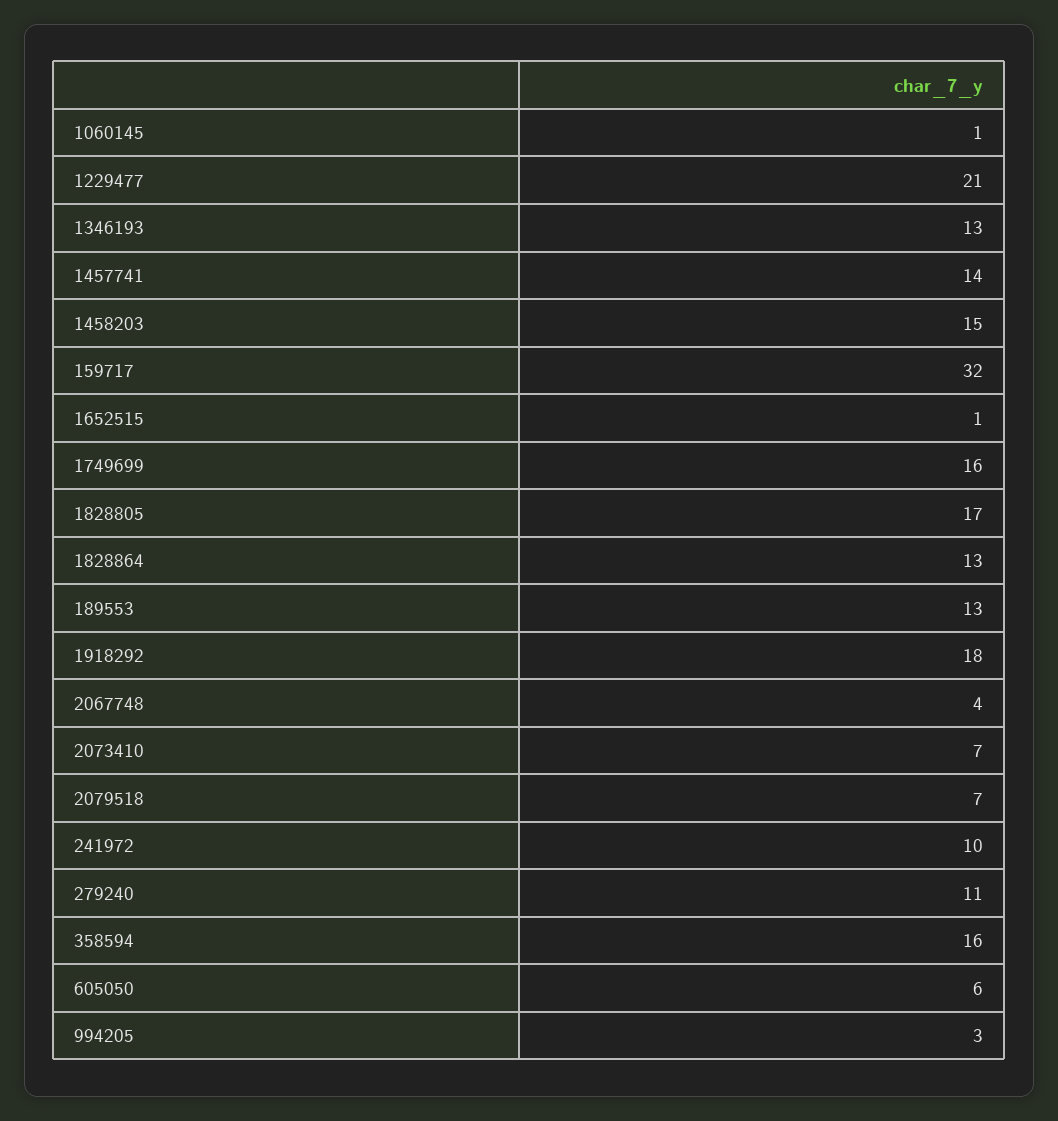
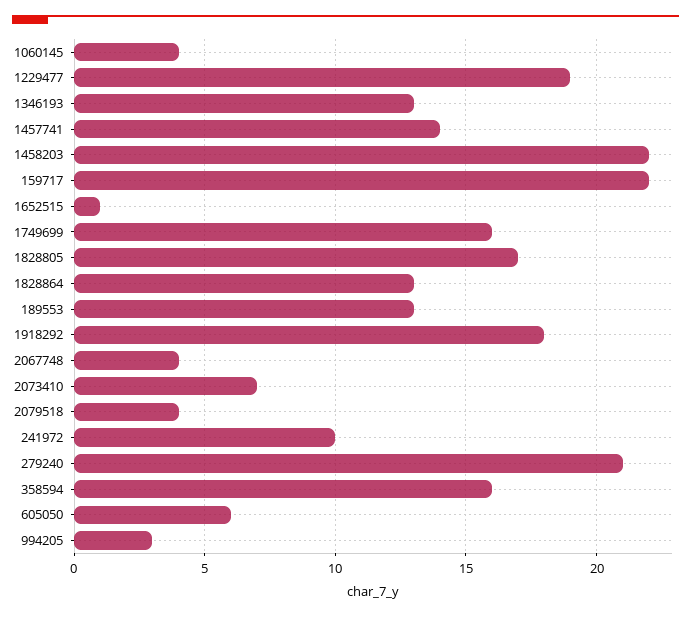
1060145: 1 -> 4
1229477: 21 -> 19
1458203: 15 -> 22
159717: 32 -> 22
2079518: 7 -> 4
279240: 11 -> 21

